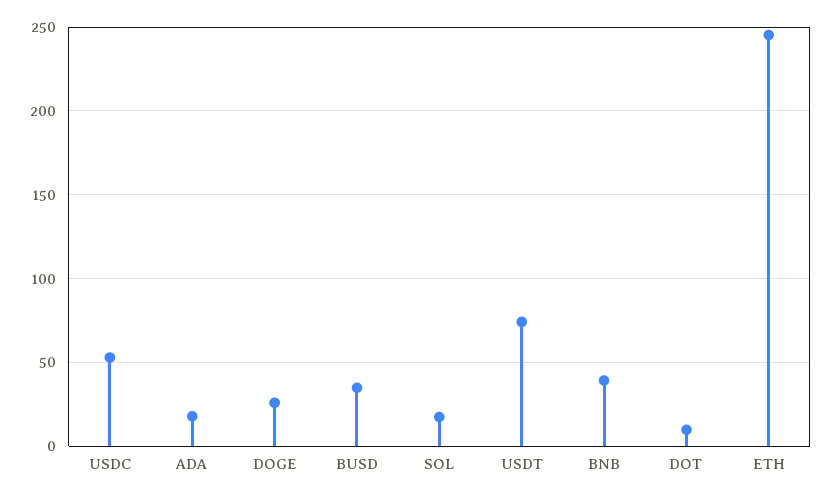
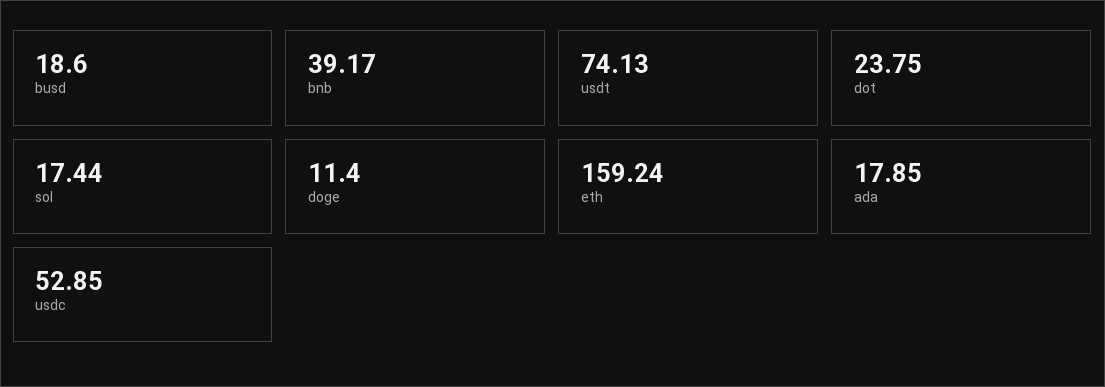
DOGE: 25 -> 11.4
BUSD: 35 -> 18.6
DOT: 10 -> 23.75
ETH: 245 -> 159.24

